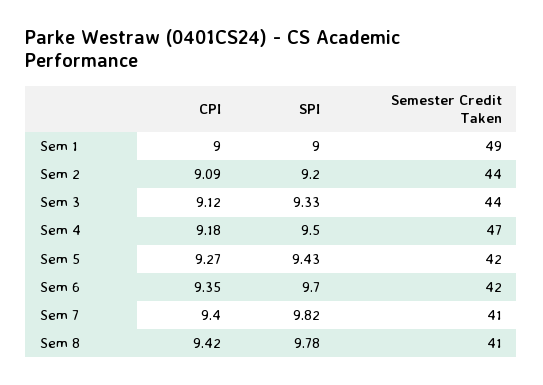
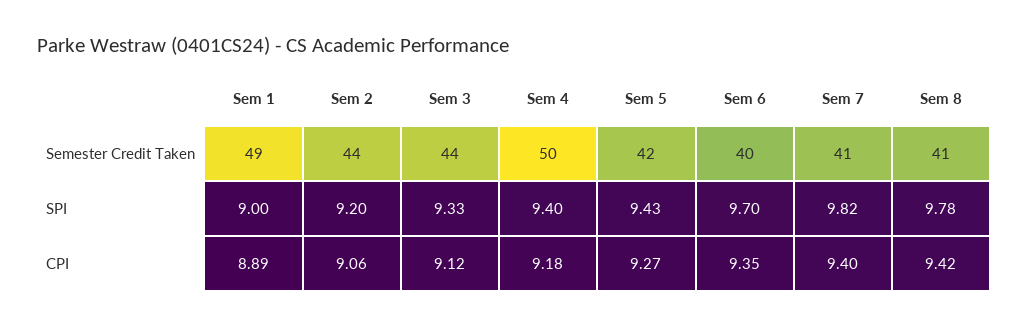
CPI, Sem 1: 9 -> 8.89
CPI, Sem 2: 9.09 -> 9.06
SPI, Sem 4: 9.5 -> 9.4
Semester Credit Taken, Sem 4: 47 -> 50
Semester Credit Taken, Sem 6: 42 -> 40

